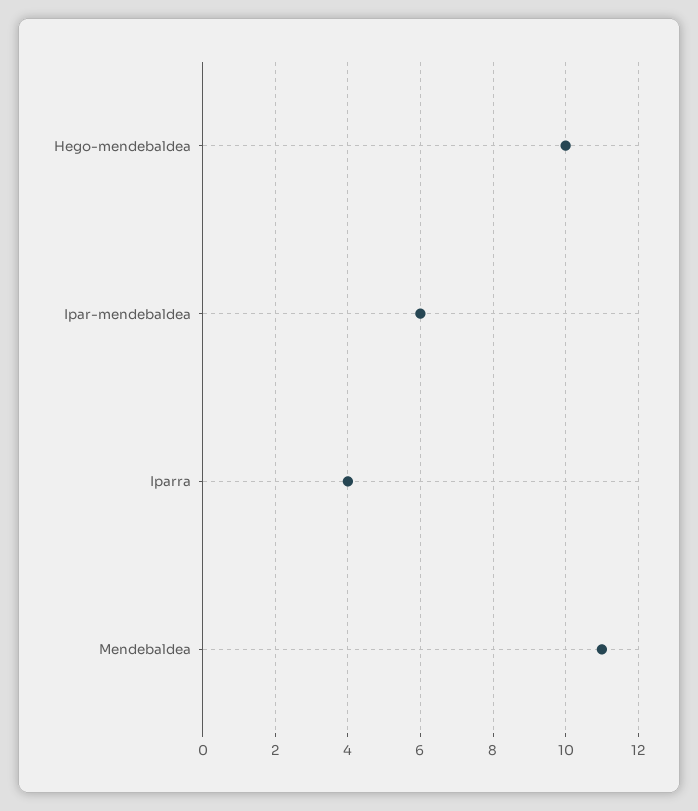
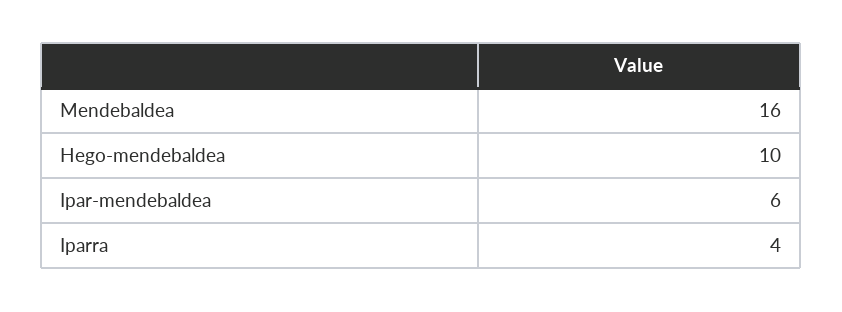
Mendebaldea: 11 -> 16

